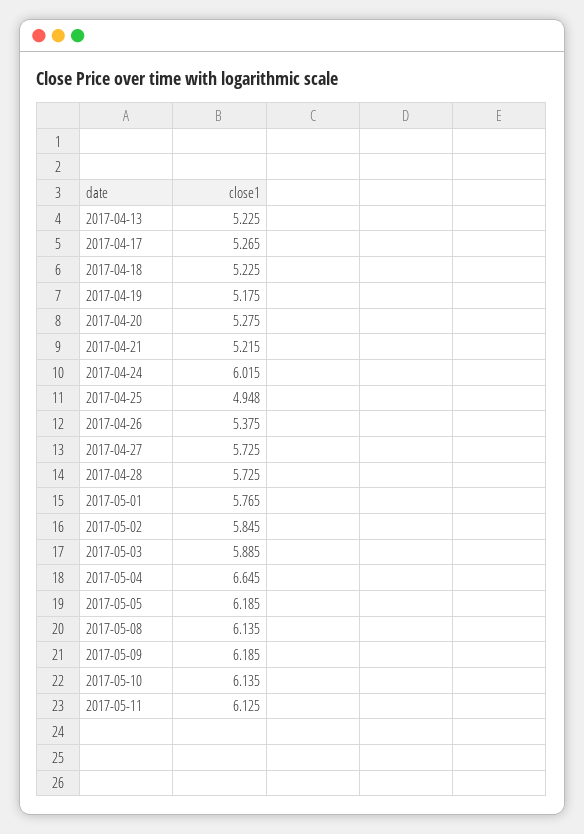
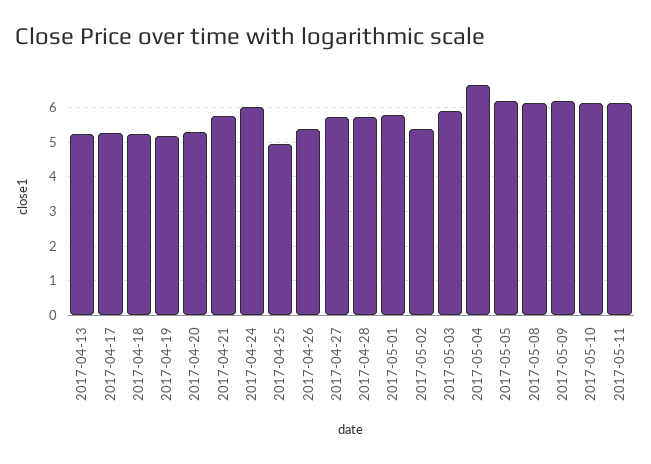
2017-04-21: 5.215 -> 5.8
2017-05-02: 5.845 -> 5.4

